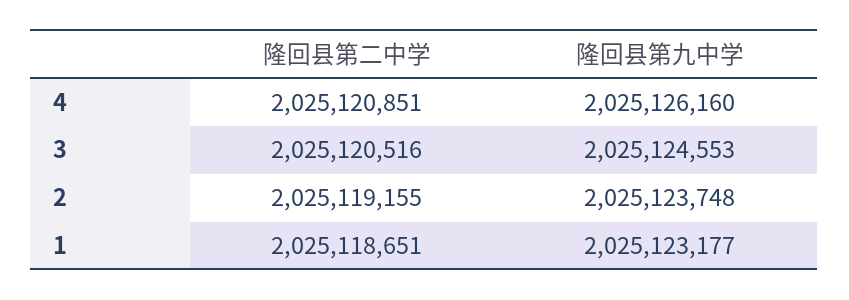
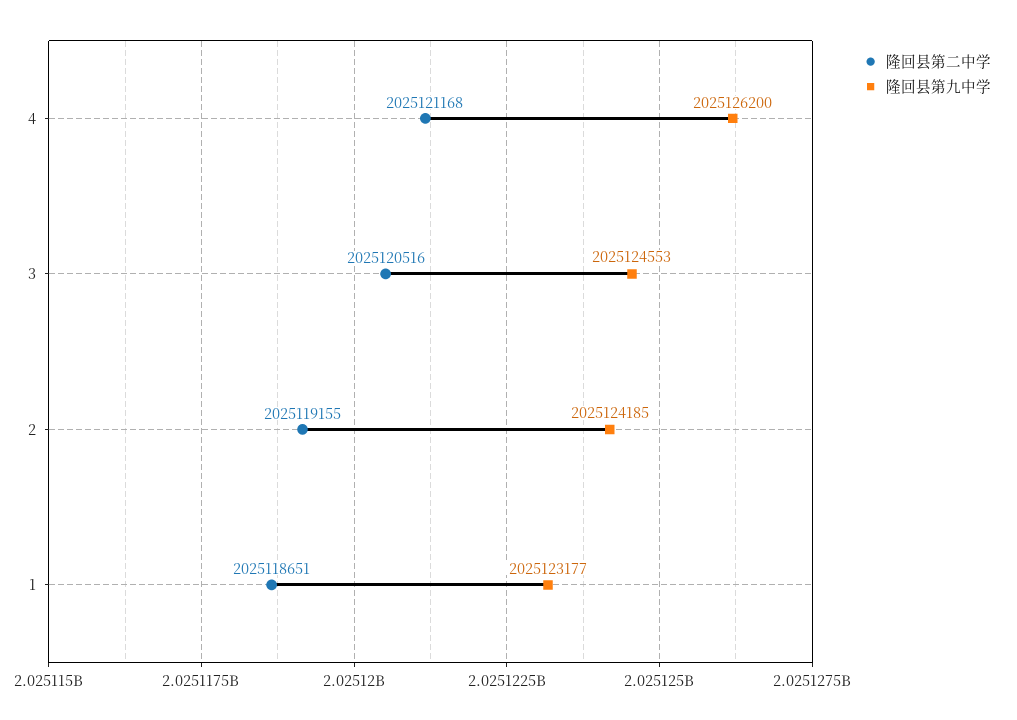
隆回县第二中学, 4: 2025120851 -> 2025121168
隆回县第九中学, 4: 2025126160 -> 2025126200
隆回县第九中学, 2: 2025123748 -> 2025124185

